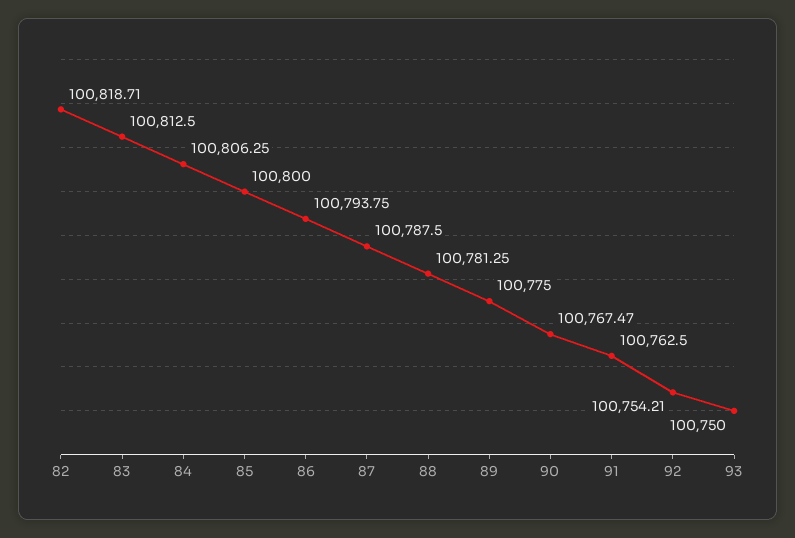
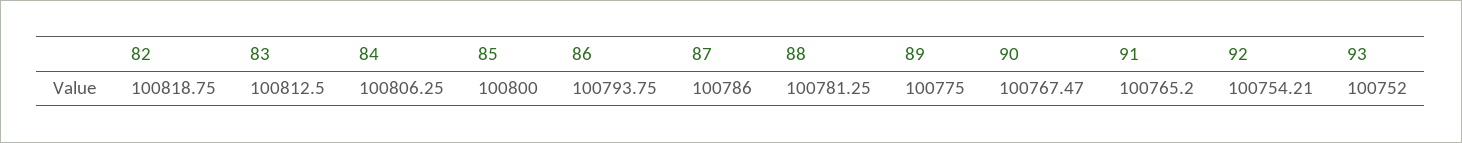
82: 100818.71 -> 100818.75
87: 100787.5 -> 100786
91: 100762.5 -> 100765.2
93: 100750 -> 100752

